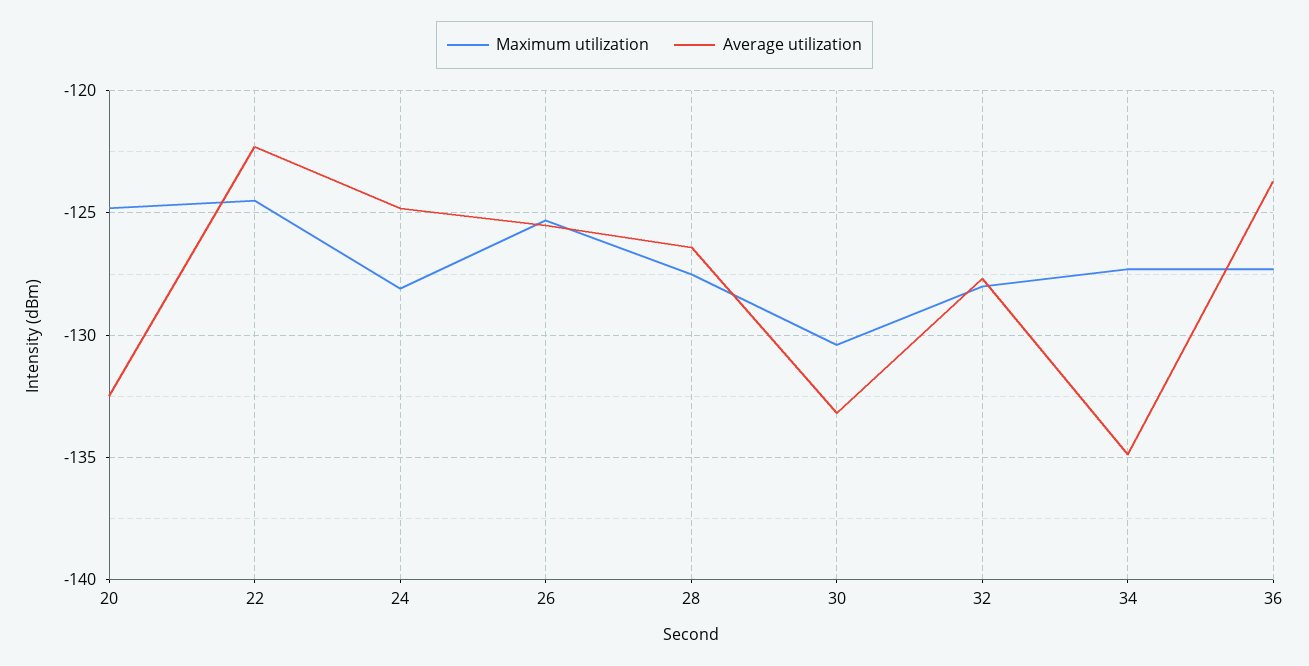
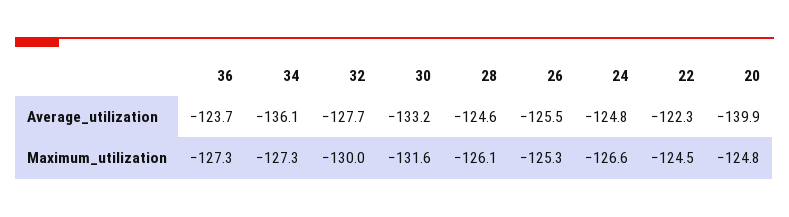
Average utilization, 20: -132.5 -> -139.9
Maximum utilization, 24: -128 -> -126.6
Maximum utilization, 28: -127.5 -> -126.1
Average utilization, 28: -126.5 -> -124.6
Maximum utilization, 30: -130.5 -> -131.6
Maximum utilization, 32: -128 -> -130
Average utilization, 34: -135 -> -136.1

